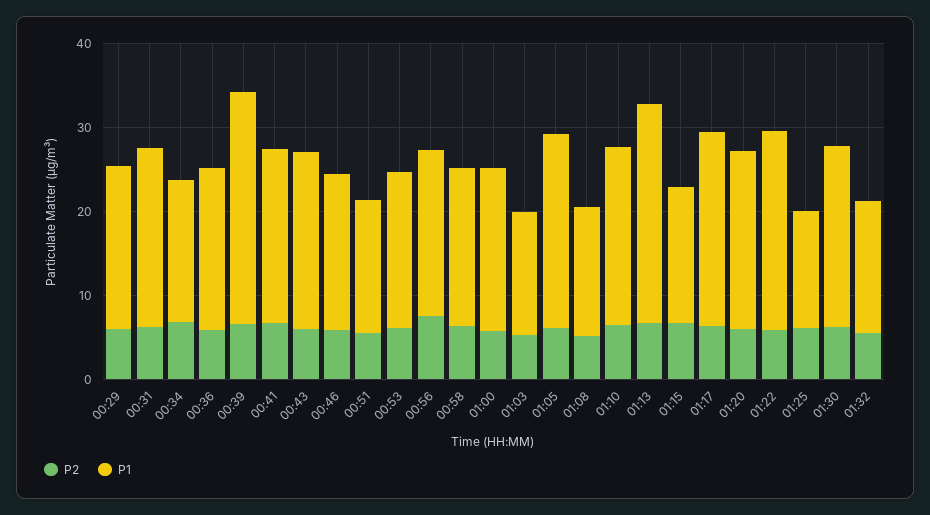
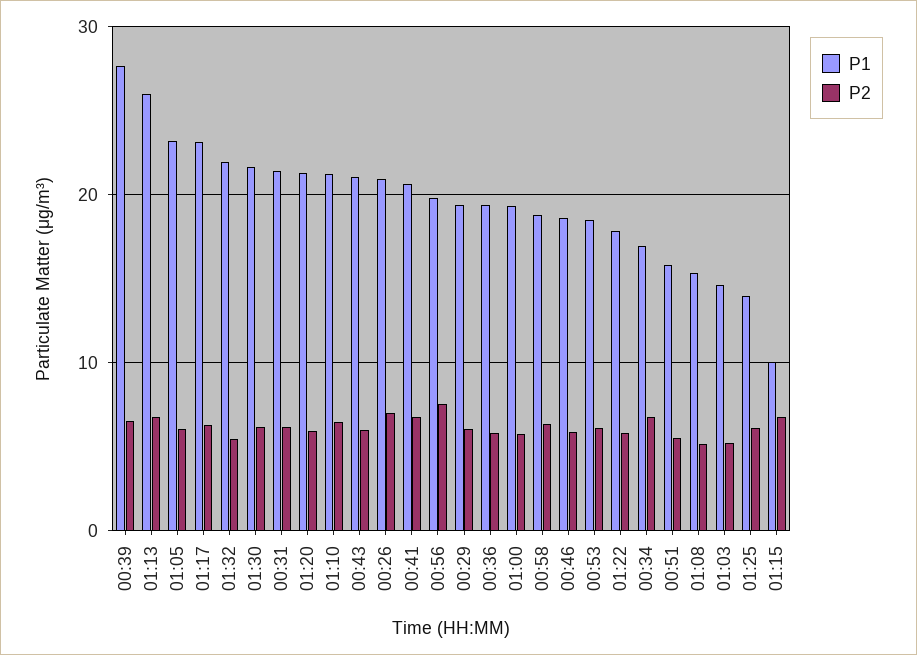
P1, 01:15: 16 -> 10
P1, 01:22: 24 -> 18
P1, 01:32: 16 -> 22
P1, 00:26: none -> 21
P2, 00:26: none -> 7

